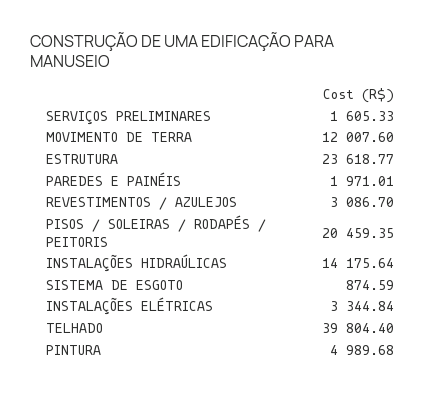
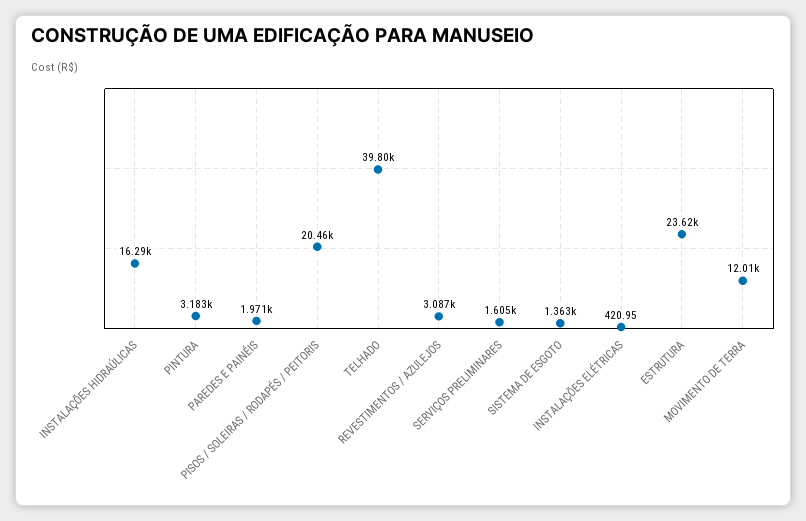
INSTALAÇÕES HIDRAÚLICAS: 14175.64 -> 16290
SISTEMA DE ESGOTO: 874.59 -> 1363
INSTALAÇÕES ELÉTRICAS: 3344.84 -> 420.95
PINTURA: 4989.68 -> 3183

